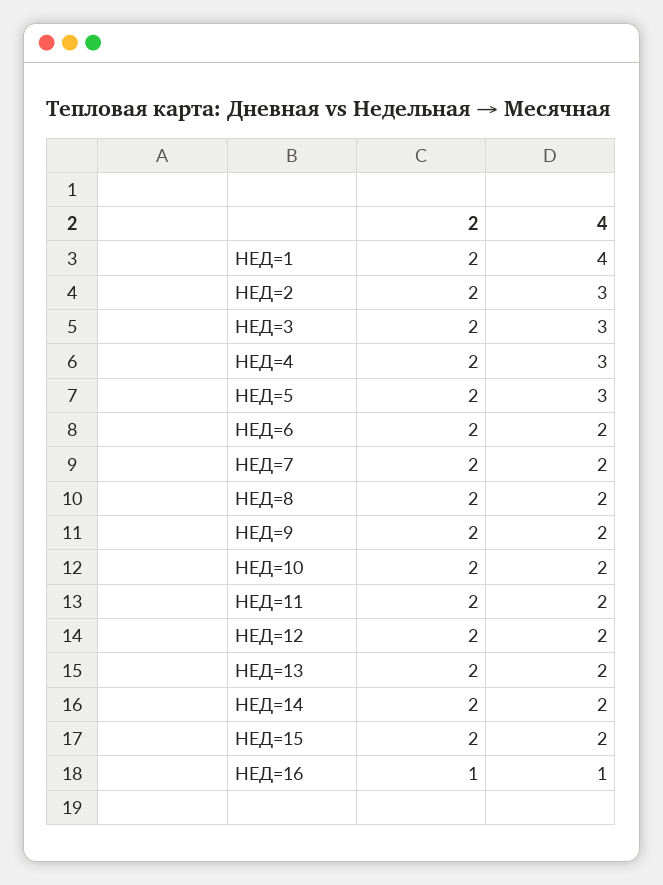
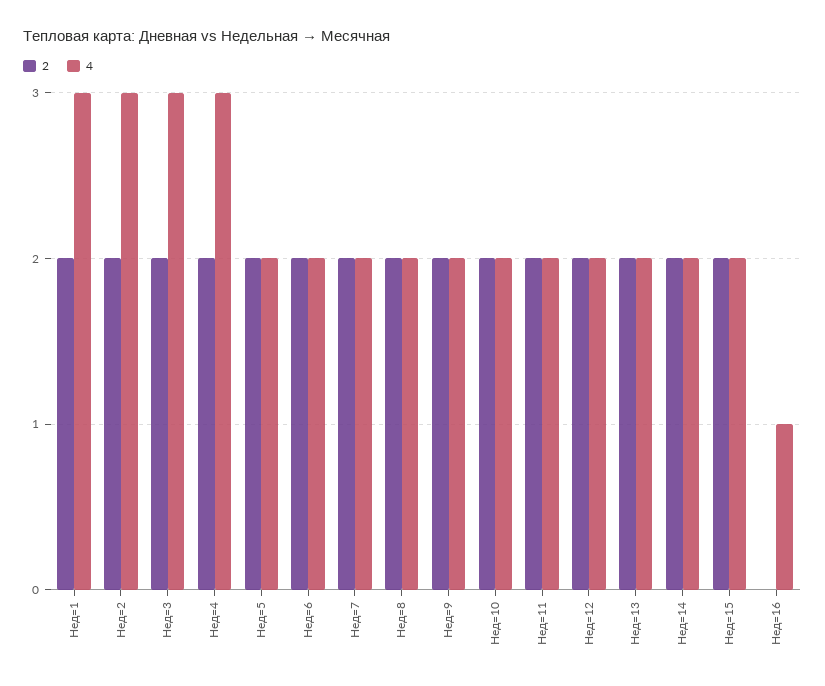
4, НЕД=1: 4 -> 3
4, НЕД=5: 3 -> 2
2, НЕД=16: 1 -> 0

